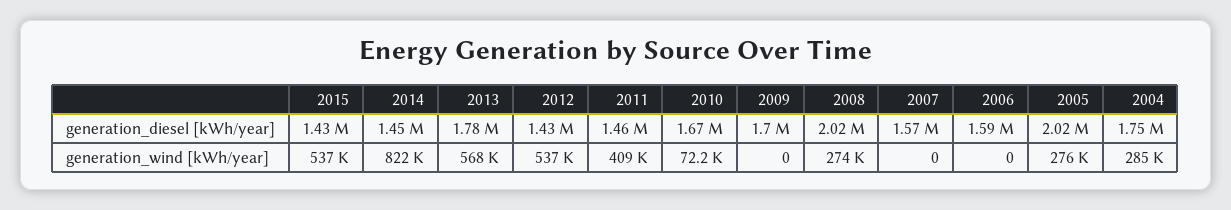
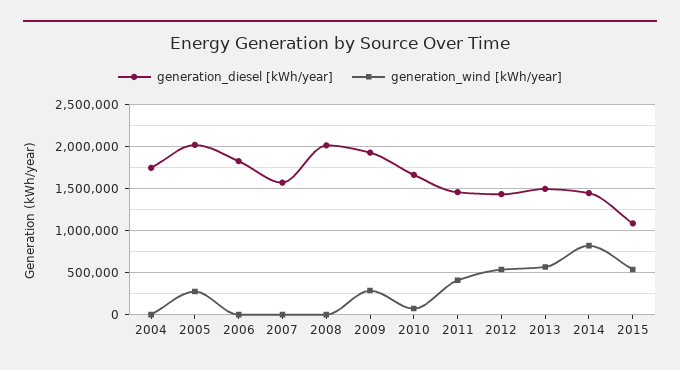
generation_diesel [kWh/year], 2015: 1430000 -> 1100000
generation_diesel [kWh/year], 2013: 1780000 -> 1500000
generation_diesel [kWh/year], 2009: 1700000 -> 1900000
generation_diesel [kWh/year], 2006: 1590000 -> 1800000
generation_wind [kWh/year], 2009: 0 -> 300000
generation_wind [kWh/year], 2008: 274000 -> 0
generation_wind [kWh/year], 2004: 285000 -> 0

